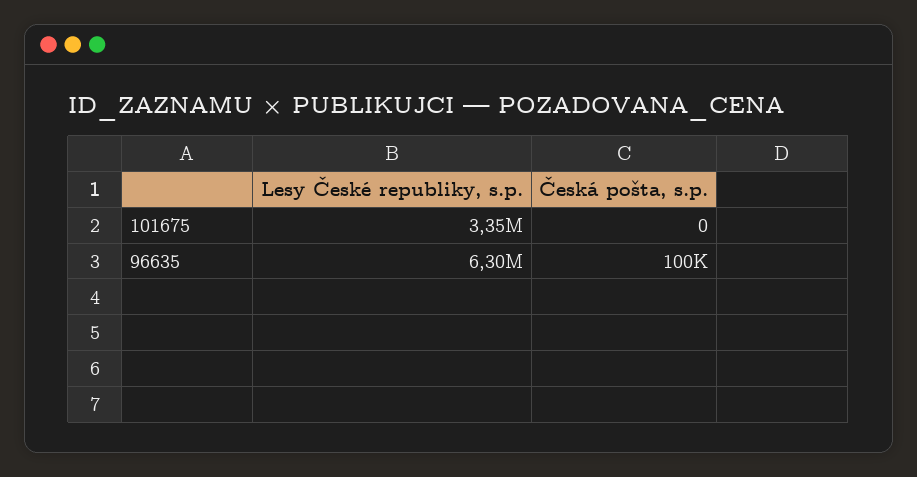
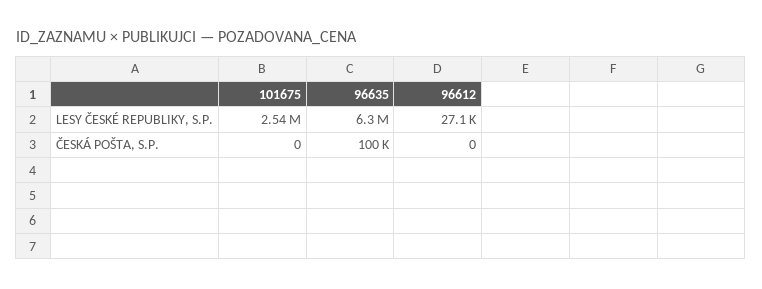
Lesy České republiky, s.p., 101675: 3350000 -> 2540000
Lesy České republiky, s.p., 96612: none -> 27100
Česká pošta, s.p., 96612: none -> 0

